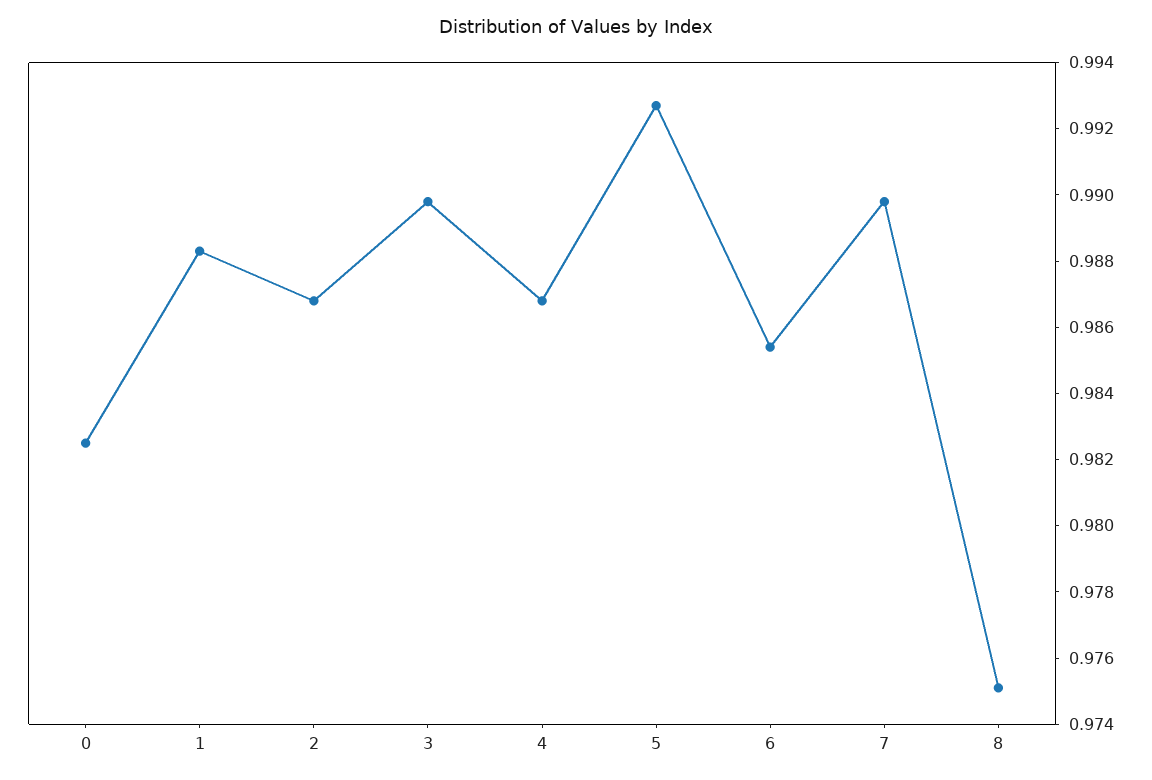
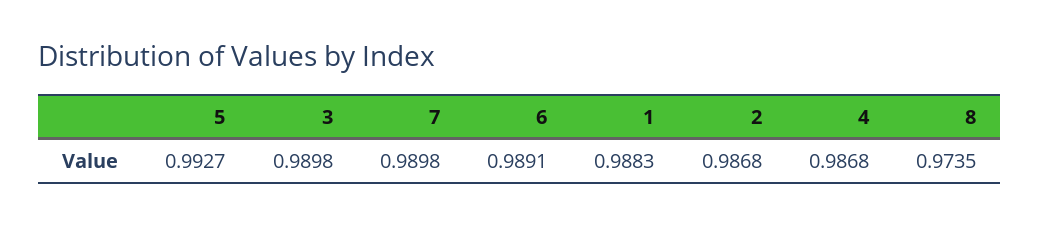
0: 0.9825 -> none
6: 0.9855 -> 0.9891
8: 0.975 -> 0.9735

